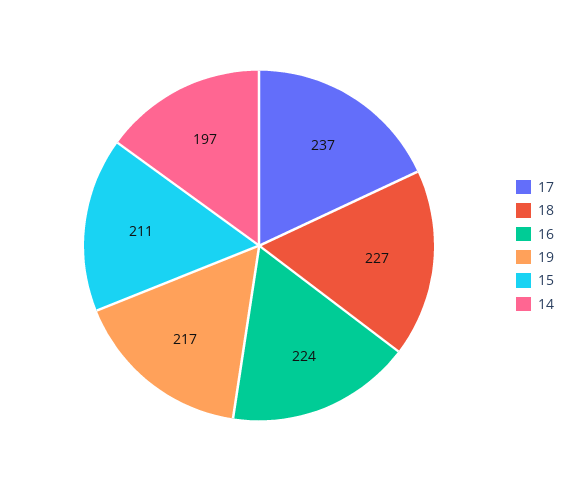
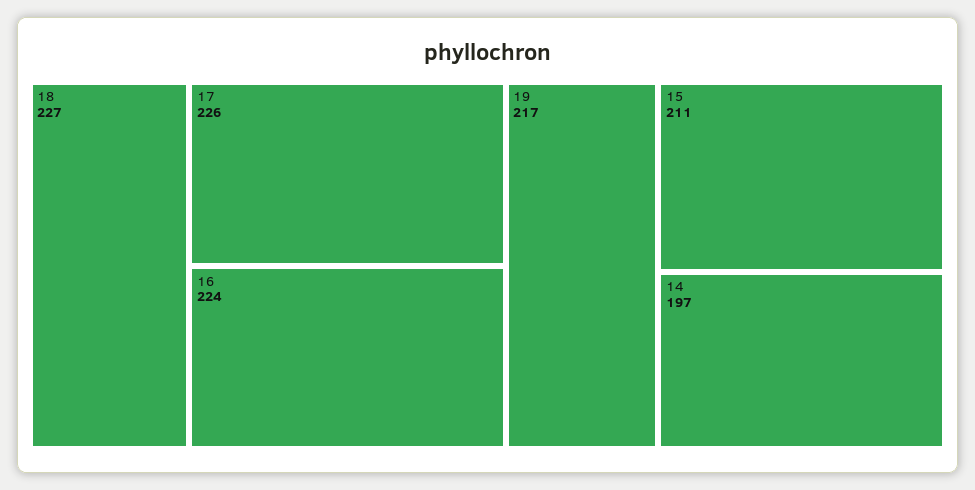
17: 237 -> 226

